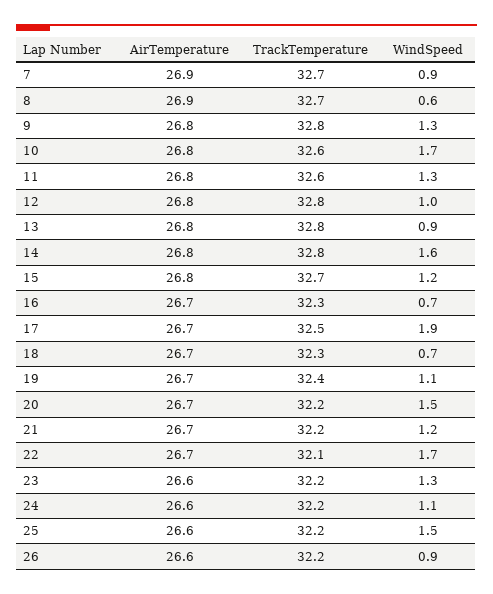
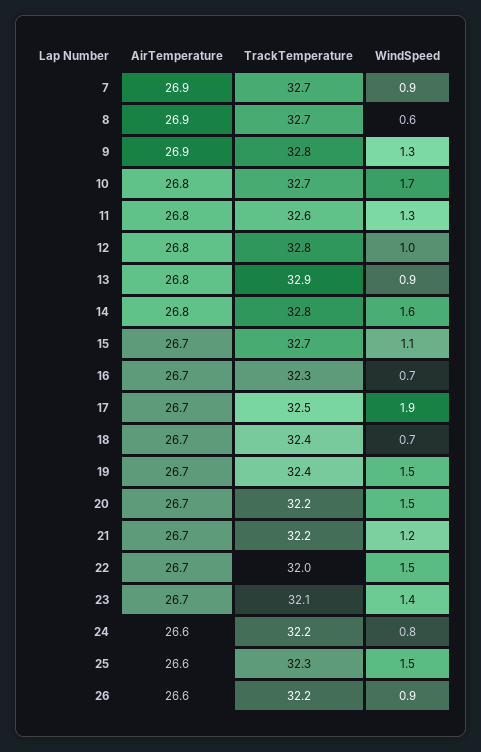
AirTemperature, 9: 26.8 -> 26.9
TrackTemperature, 10: 32.6 -> 32.7
TrackTemperature, 13: 32.8 -> 32.9
AirTemperature, 15: 26.8 -> 26.7
WindSpeed, 15: 1.2 -> 1.1
TrackTemperature, 18: 32.3 -> 32.4
WindSpeed, 19: 1.1 -> 1.5
TrackTemperature, 22: 32.1 -> 32
WindSpeed, 22: 1.7 -> 1.5
AirTemperature, 23: 26.6 -> 26.7
TrackTemperature, 23: 32.2 -> 32.1
WindSpeed, 23: 1.3 -> 1.4
WindSpeed, 24: 1.1 -> 0.8
TrackTemperature, 25: 32.2 -> 32.3

